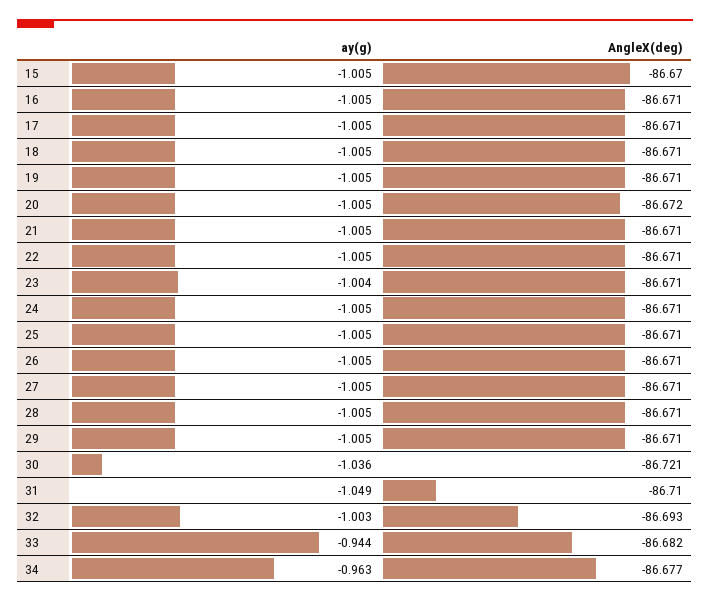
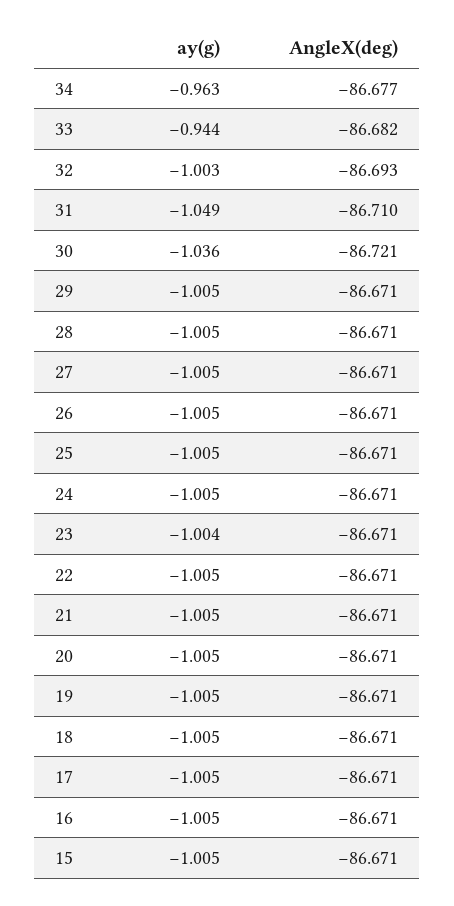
AngleX(deg), 15: -86.67 -> -86.671
AngleX(deg), 20: -86.672 -> -86.671

